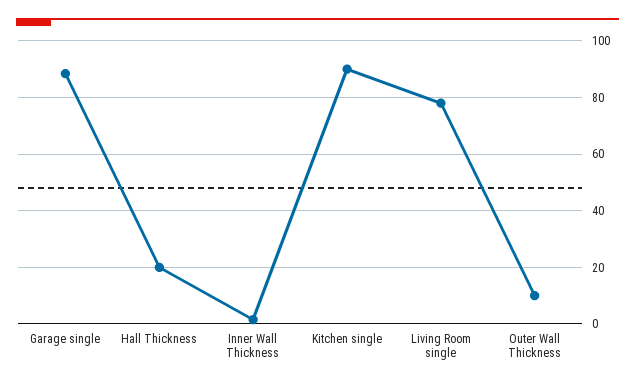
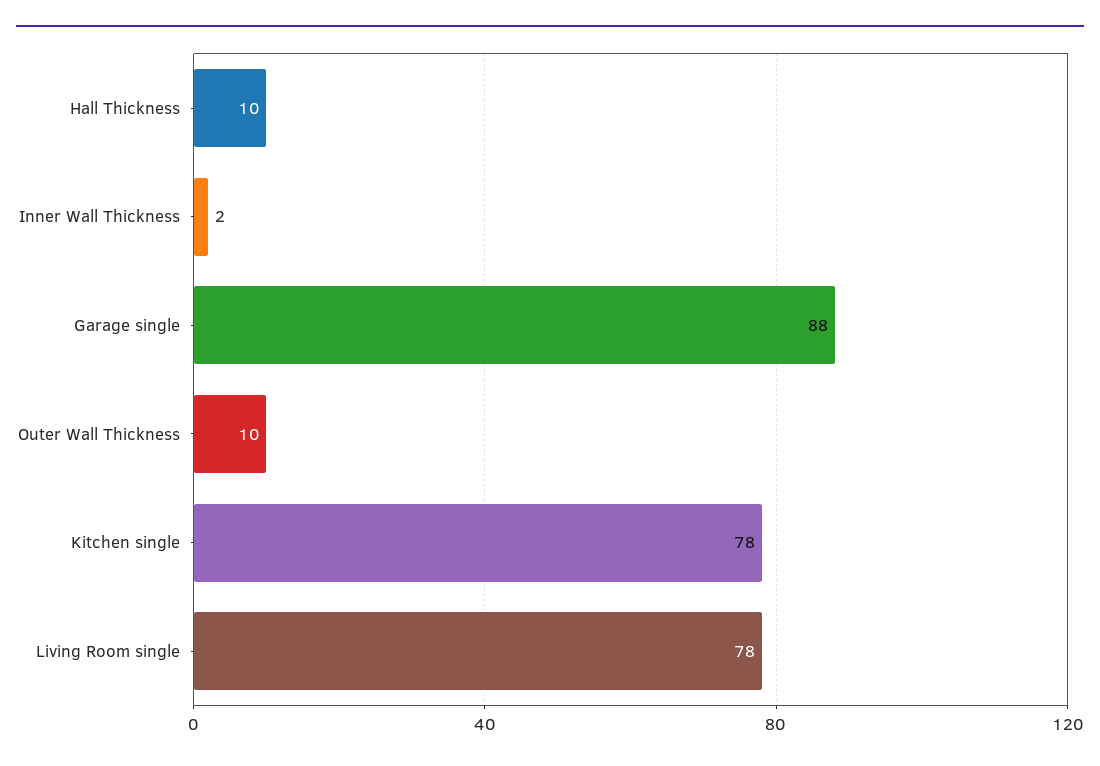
Hall Thickness: 20 -> 10
Kitchen single: 90 -> 78

